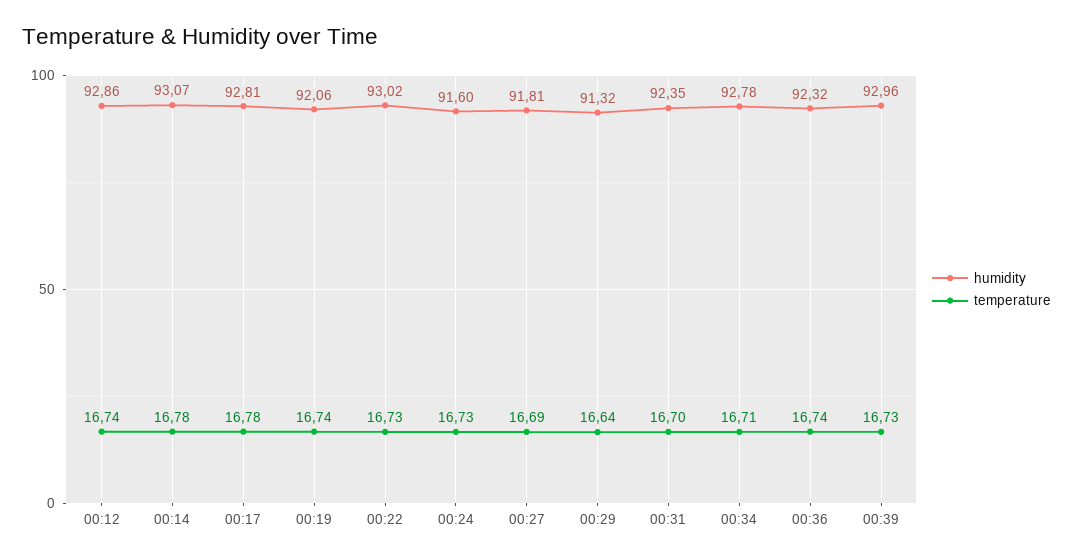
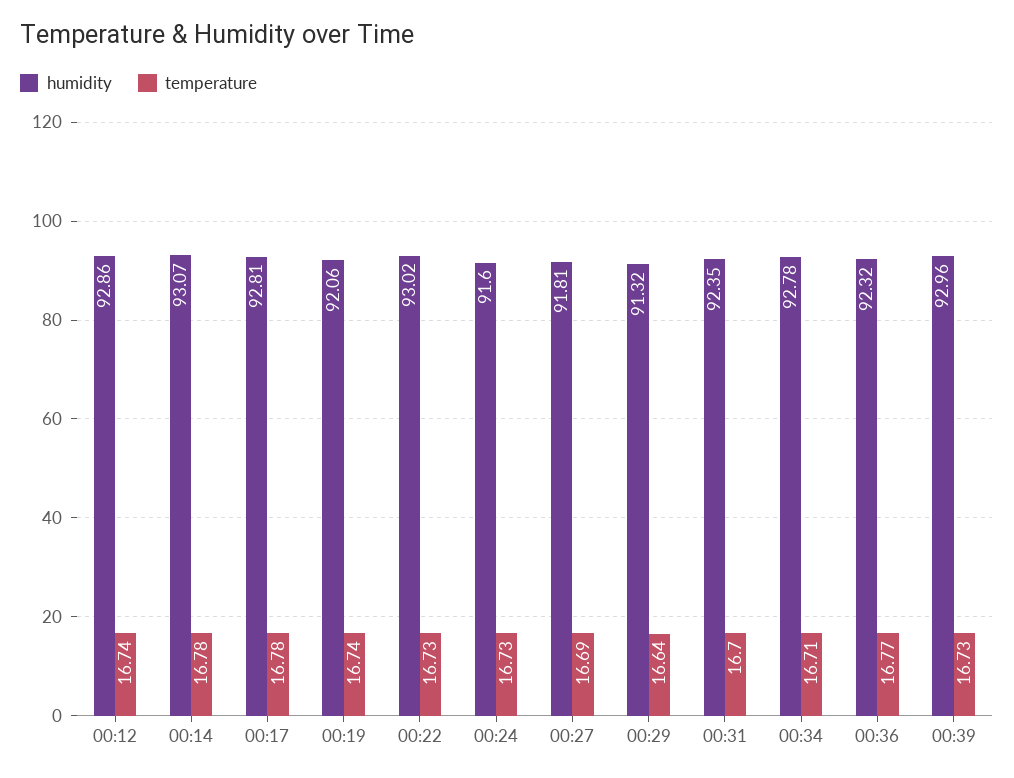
temperature, 00:36: 16.74 -> 16.77

